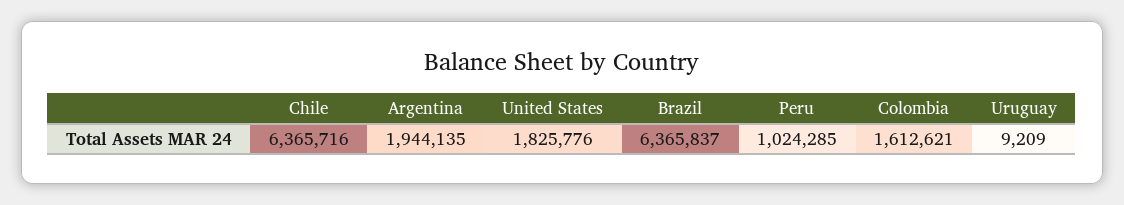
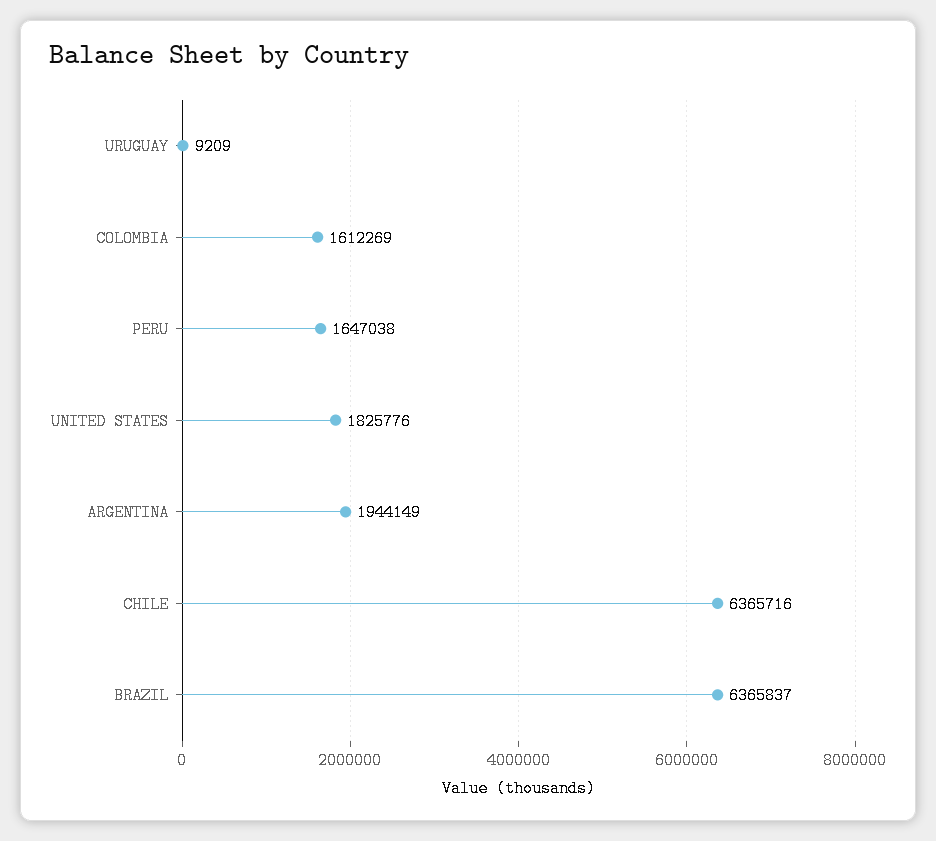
Argentina: 1944135 -> 1944149
Peru: 1024285 -> 1647038
Colombia: 1612621 -> 1612269

